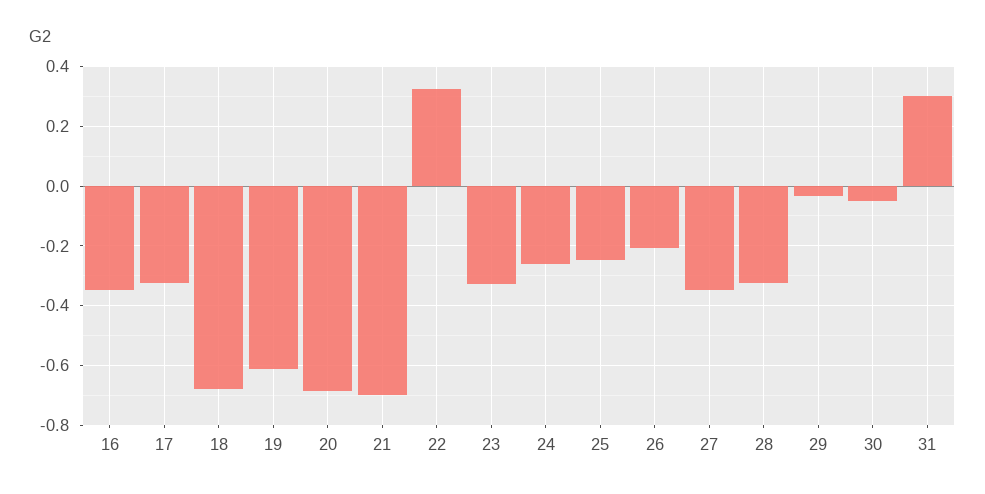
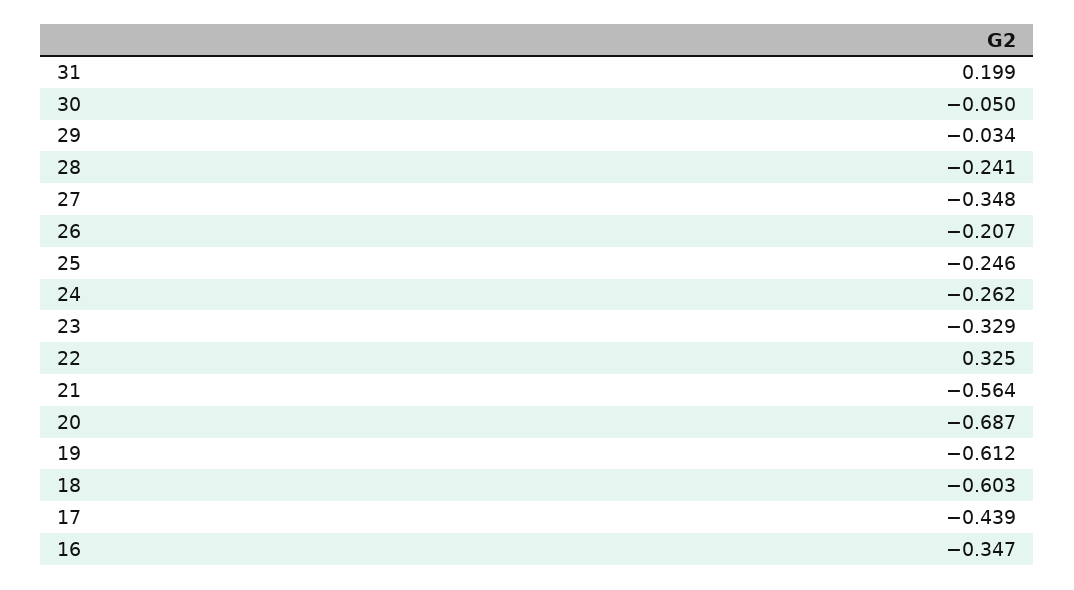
17: -0.325 -> -0.439
18: -0.675 -> -0.603
21: -0.7 -> -0.564
28: -0.325 -> -0.241
31: 0.3 -> 0.199

